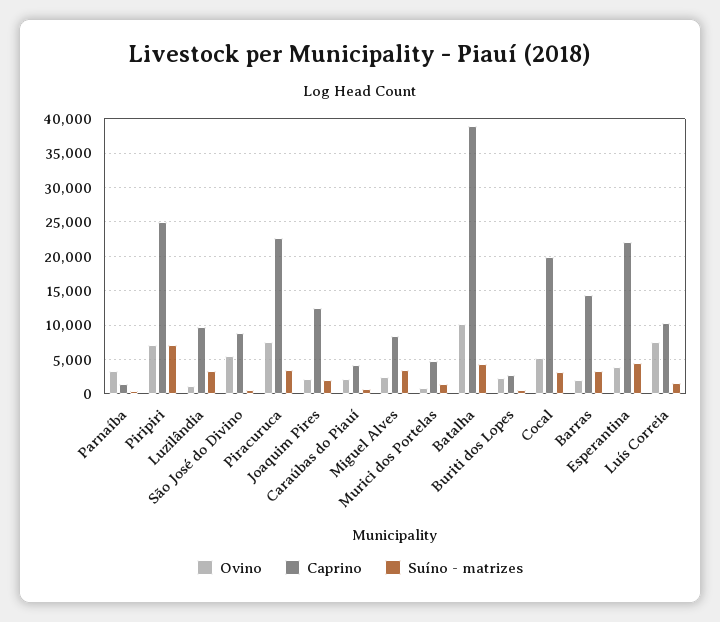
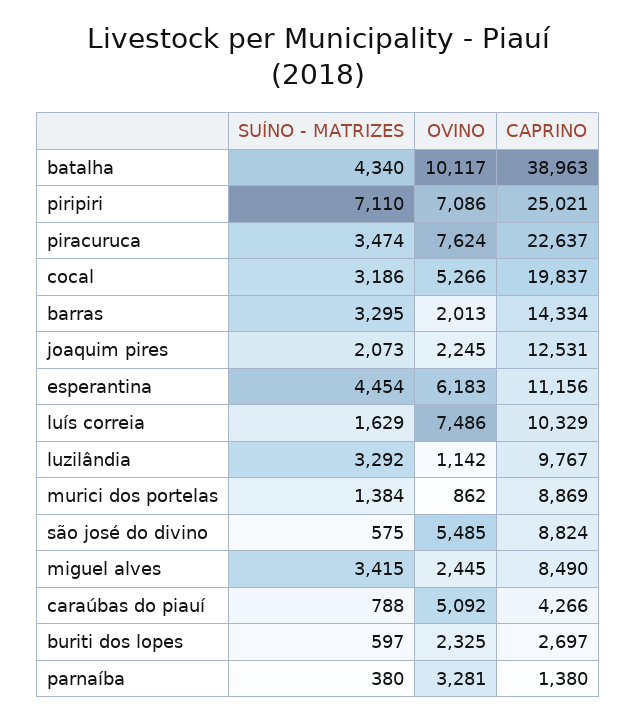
Ovino, Caraúbas do Piauí: 2000 -> 5092
Caprino, Murici dos Portelas: 5000 -> 8869
Ovino, Esperantina: 4000 -> 6183
Caprino, Esperantina: 22000 -> 11156

